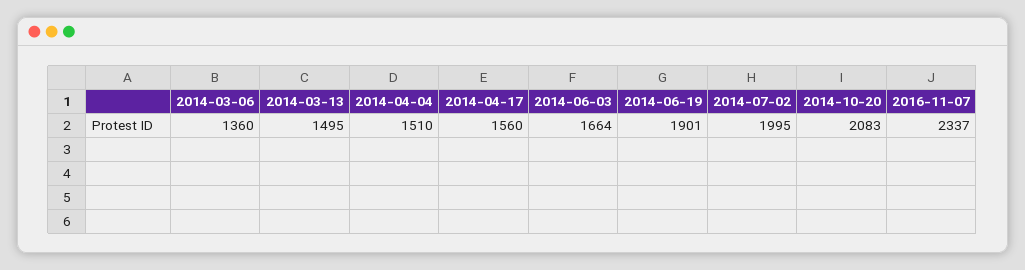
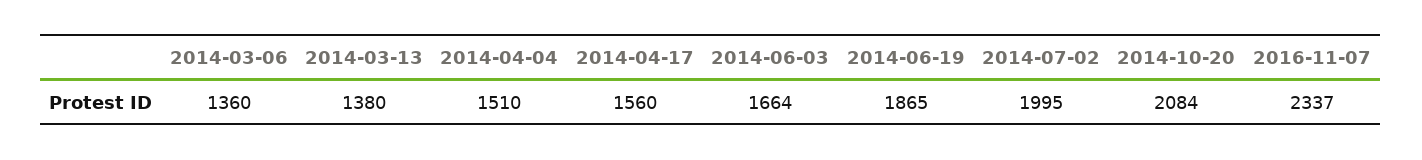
2014-03-13: 1495 -> 1380
2014-06-19: 1901 -> 1865
2014-10-20: 2083 -> 2084

